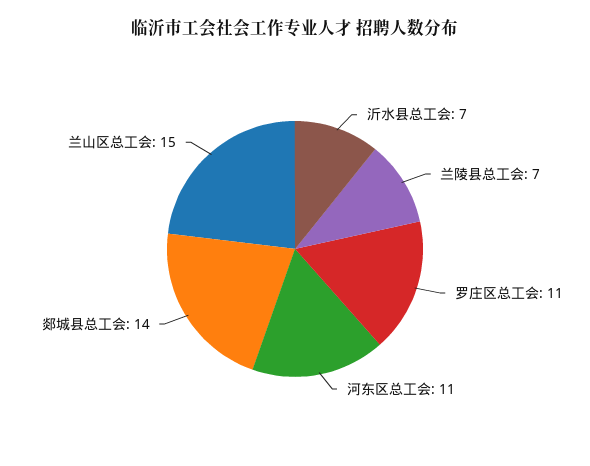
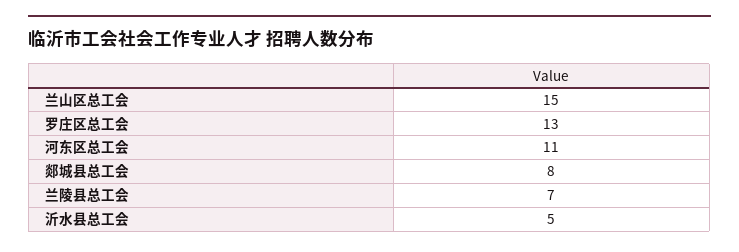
沂水县总工会: 7 -> 5
罗庄区总工会: 11 -> 13
郯城县总工会: 14 -> 8

